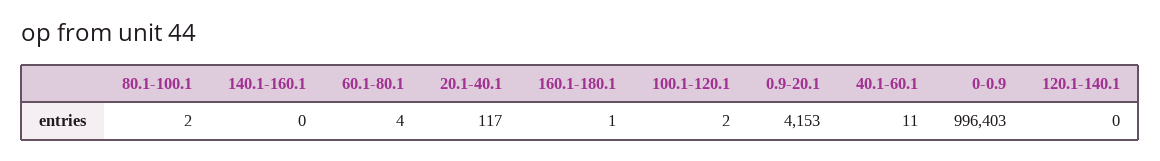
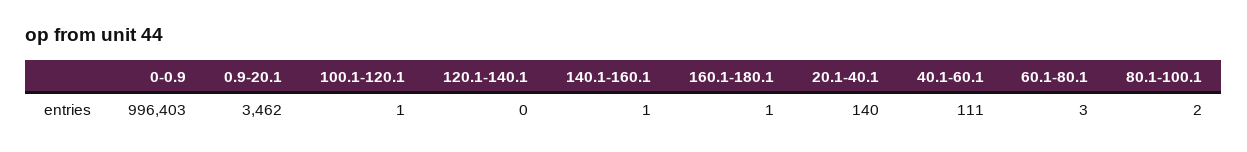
140.1-160.1: 0 -> 1
60.1-80.1: 4 -> 3
20.1-40.1: 117 -> 140
100.1-120.1: 2 -> 1
0.9-20.1: 4153 -> 3462
40.1-60.1: 11 -> 111

